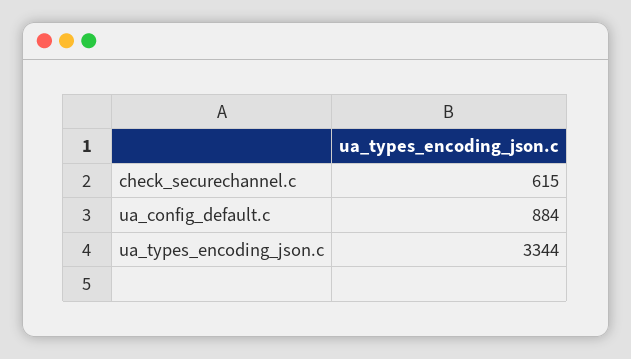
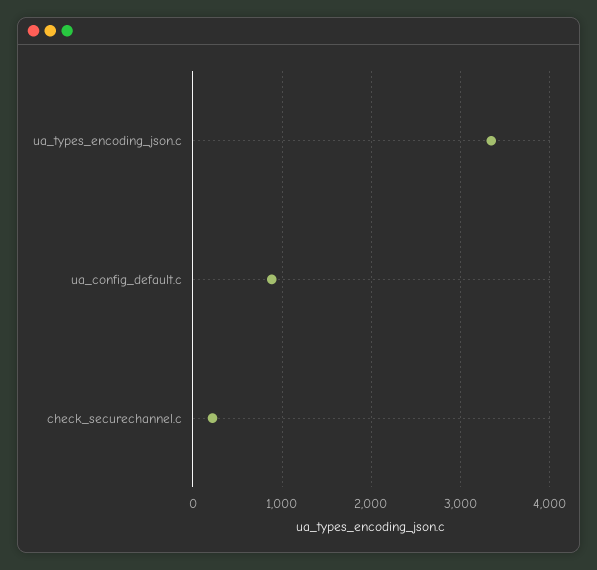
check_securechannel.c: 615 -> 200

